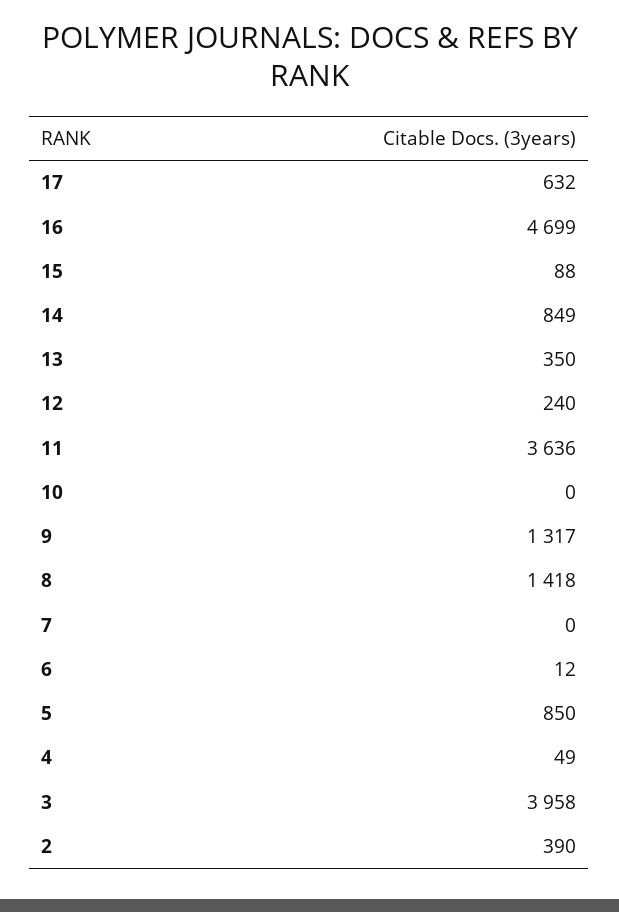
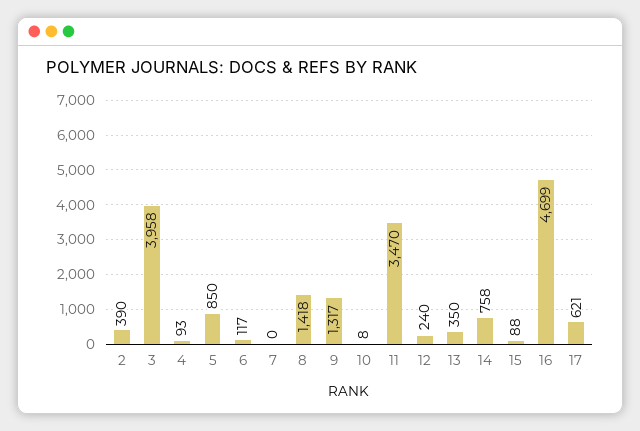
17: 632 -> 621
14: 849 -> 758
11: 3636 -> 3470
10: 0 -> 8
6: 12 -> 117
4: 49 -> 93

